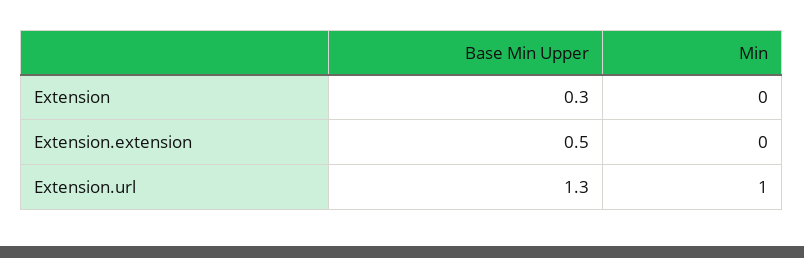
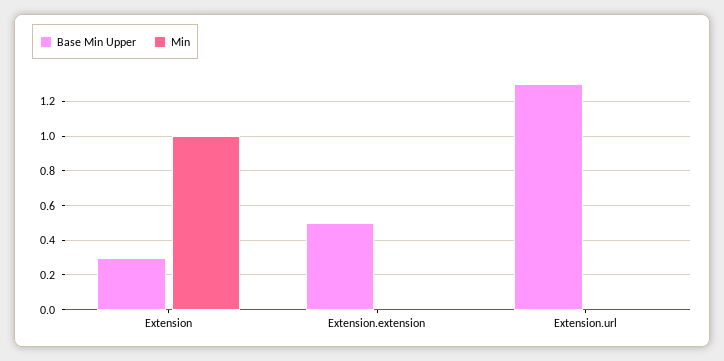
Min, Extension: 0 -> 1
Min, Extension.url: 1 -> 0

